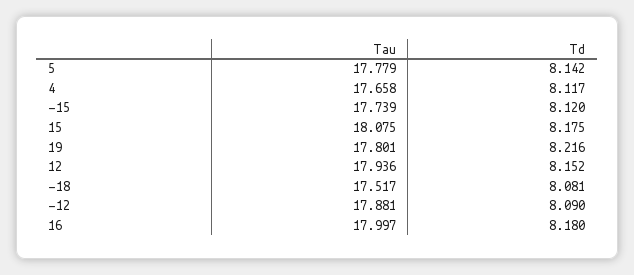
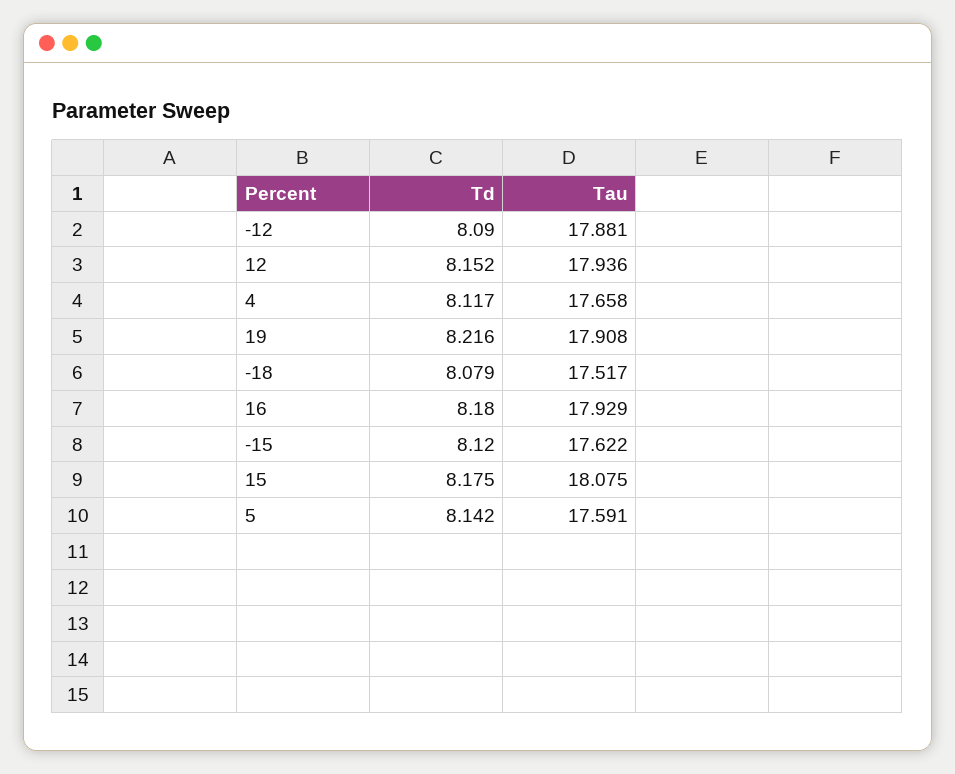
Tau, 5: 17.779 -> 17.591
Tau, -15: 17.739 -> 17.622
Tau, 19: 17.801 -> 17.908
Td, -18: 8.081 -> 8.079
Tau, 16: 17.997 -> 17.929

